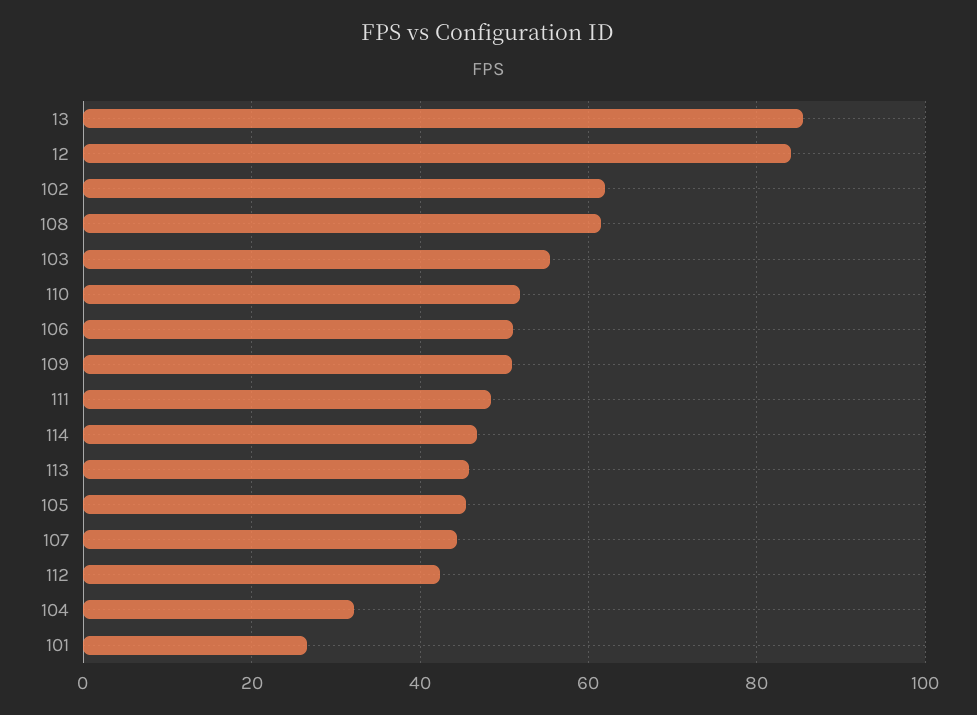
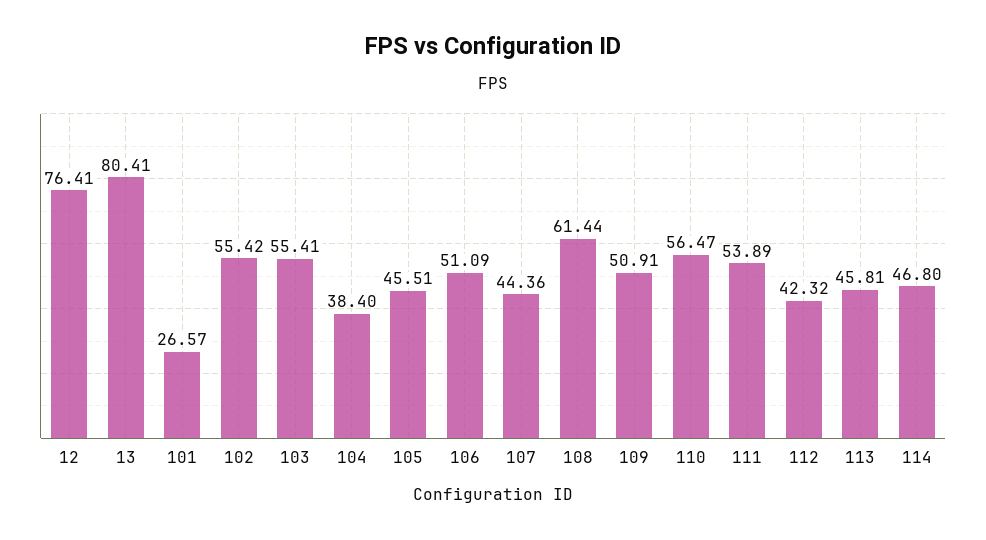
13: 86 -> 80.41
12: 84 -> 76.41
102: 62 -> 55.42
110: 52 -> 56.47
111: 48 -> 53.89
104: 32 -> 38.4

